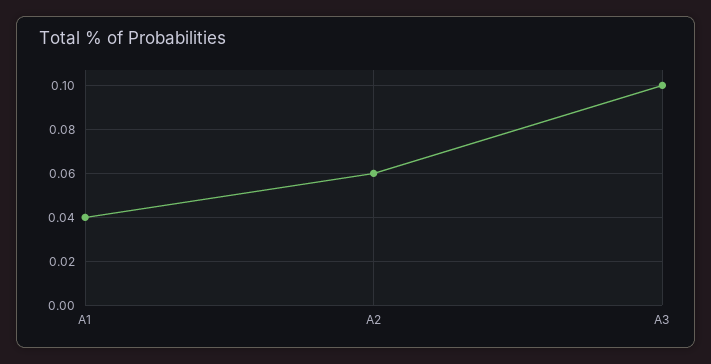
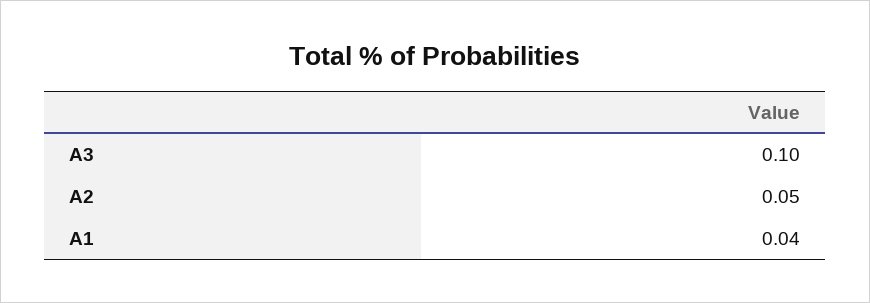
A2: 0.06 -> 0.05

